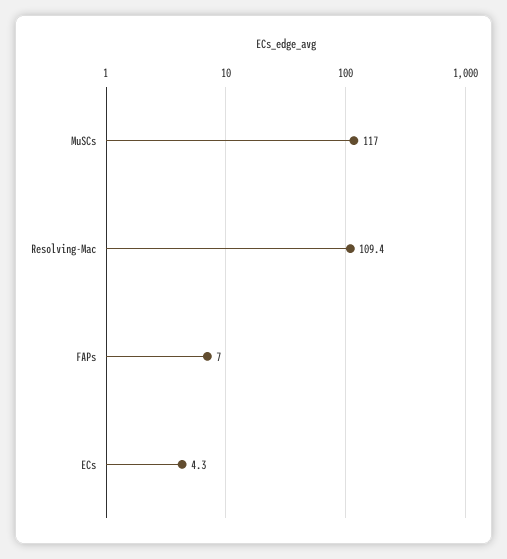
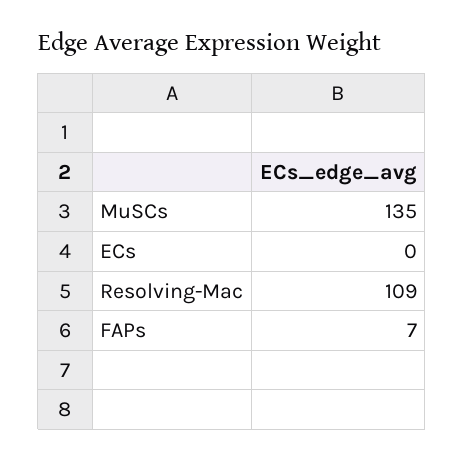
MuSCs: 117 -> 135
ECs: 4.3 -> 0

